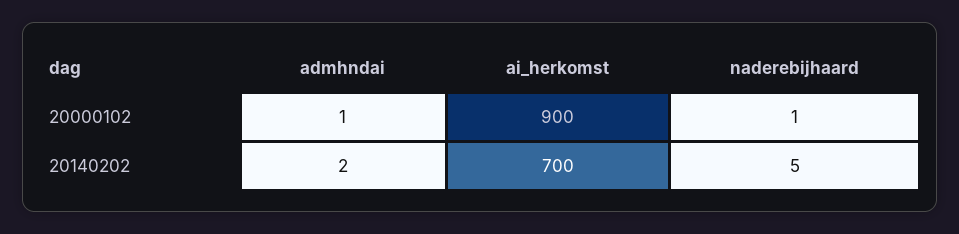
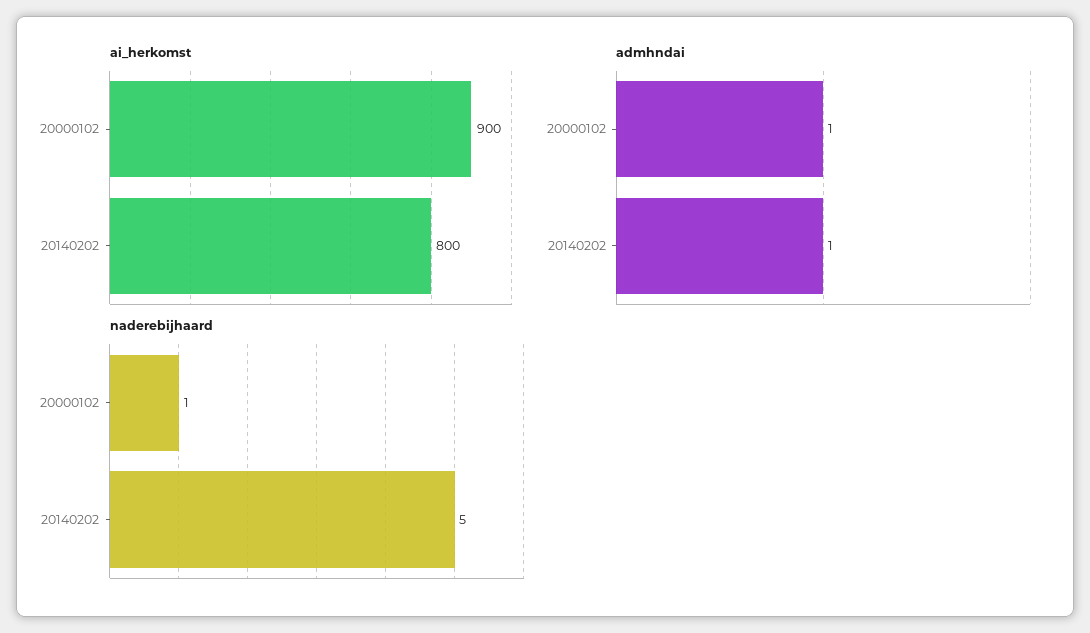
admhndai, 20140202: 2 -> 1
ai_herkomst, 20140202: 700 -> 800

